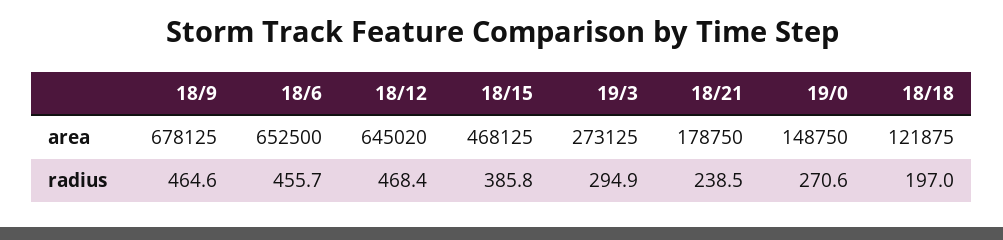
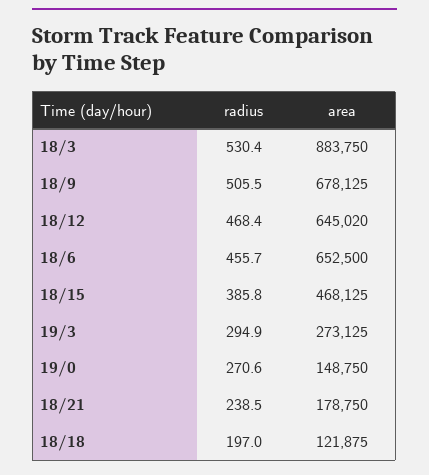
18/9, radius: 464.6 -> 505.5
18/3, radius: none -> 530.4
18/3, area: none -> 883750

